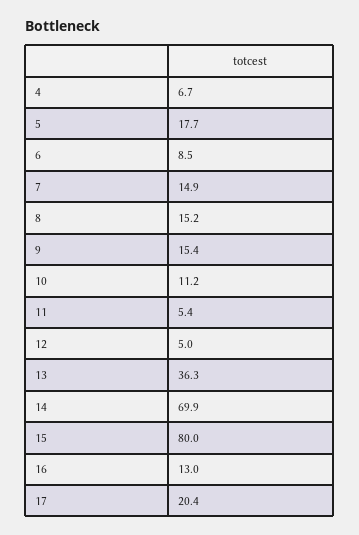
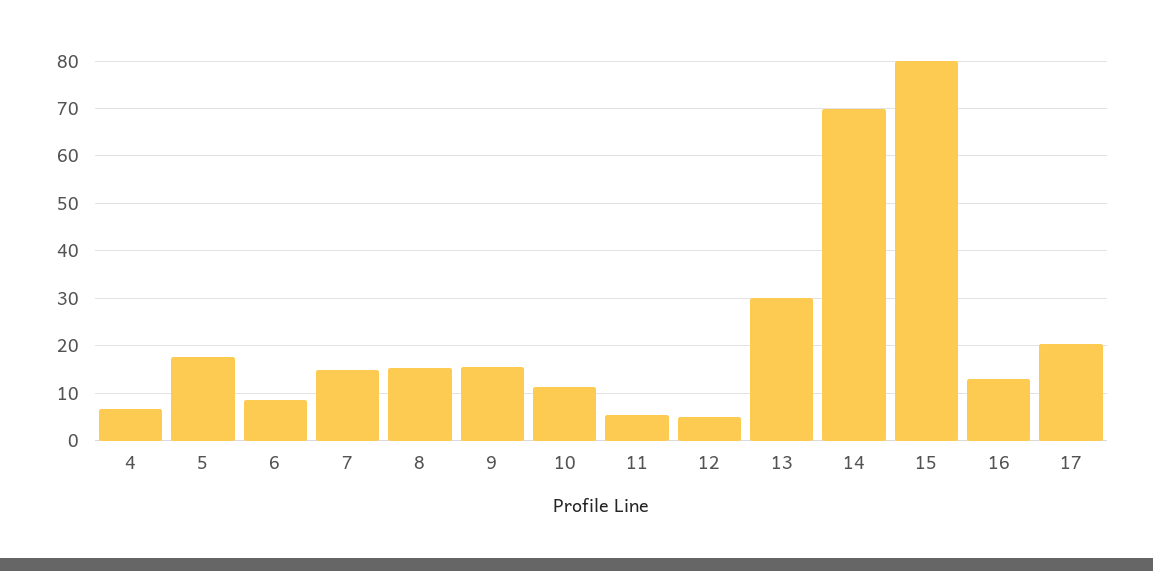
13: 36.3 -> 30

